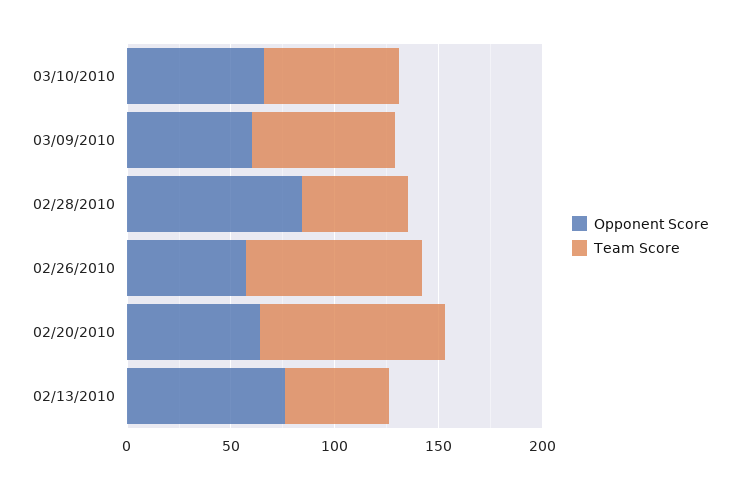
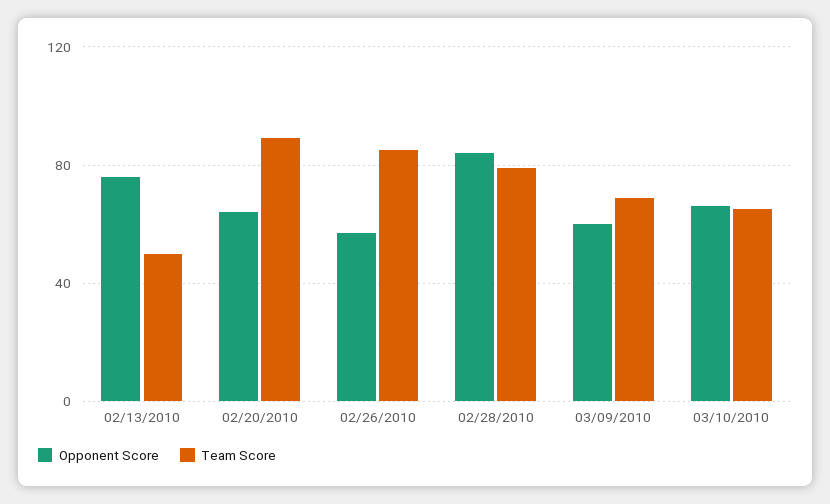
Team Score, 02/28/2010: 50 -> 80

